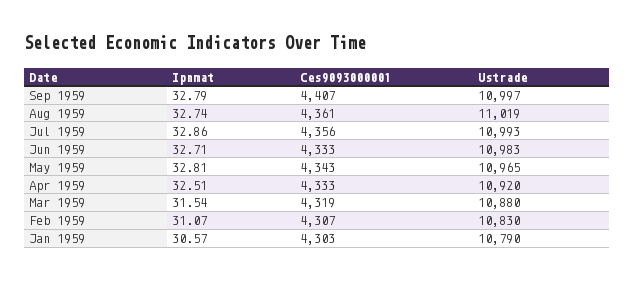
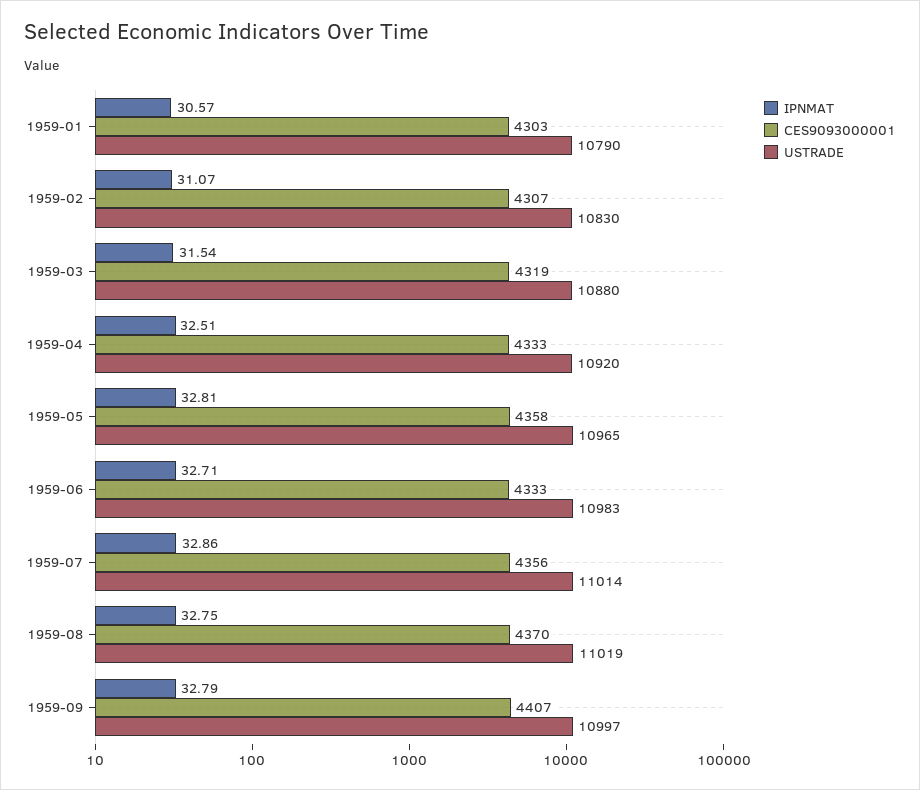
Ipnmat, Aug 1959: 32.74 -> 32.75
Ces9093000001, Aug 1959: 4361 -> 4370
Ustrade, Jul 1959: 10993 -> 11014
Ces9093000001, May 1959: 4343 -> 4358

